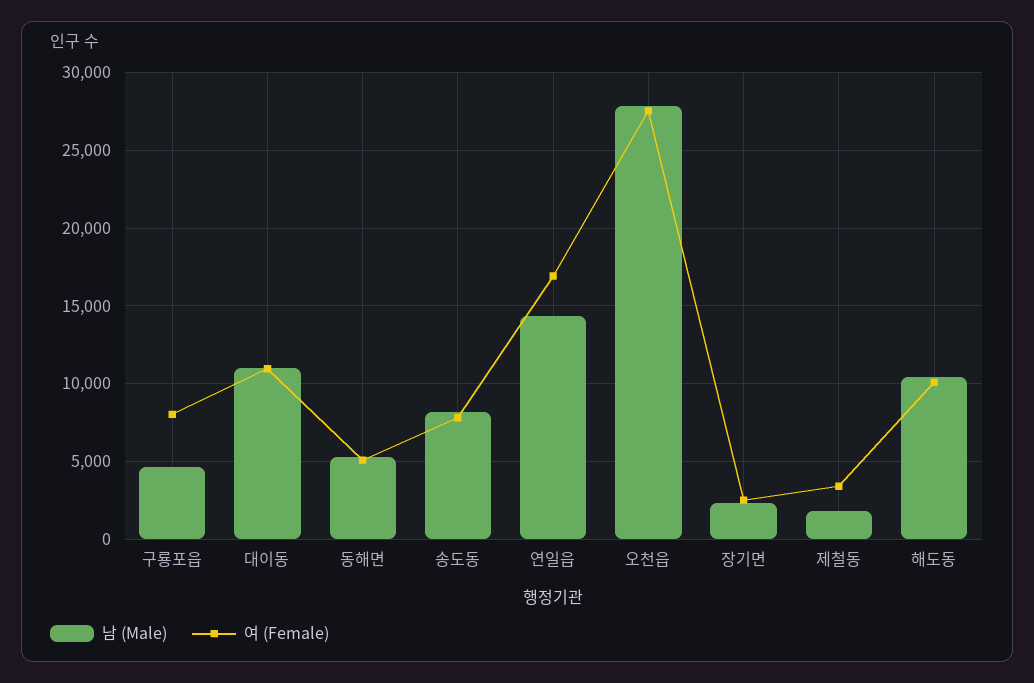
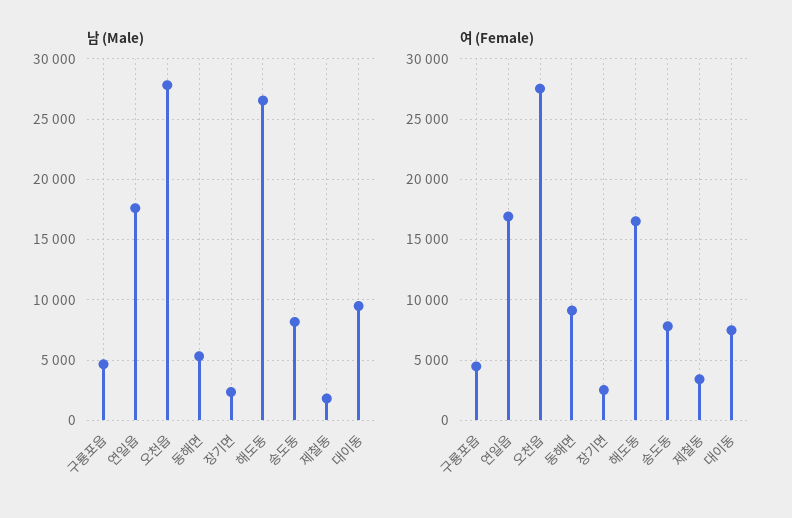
여 (Female), 구룡포읍: 8000 -> 4500
남 (Male), 대이동: 11000 -> 9500
여 (Female), 대이동: 11000 -> 7500
여 (Female), 동해면: 5000 -> 9000
남 (Male), 연일읍: 14500 -> 17500
남 (Male), 해도동: 10500 -> 26500
여 (Female), 해도동: 10000 -> 16500

